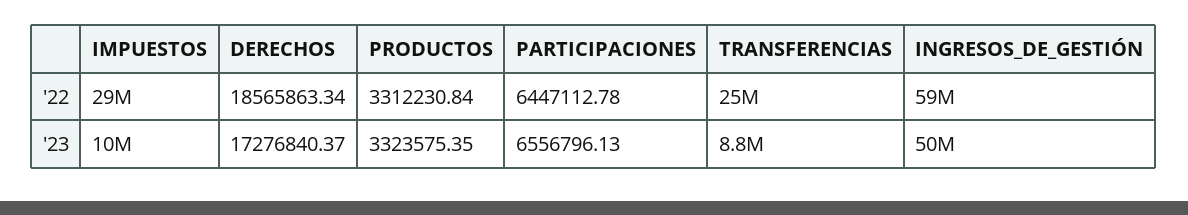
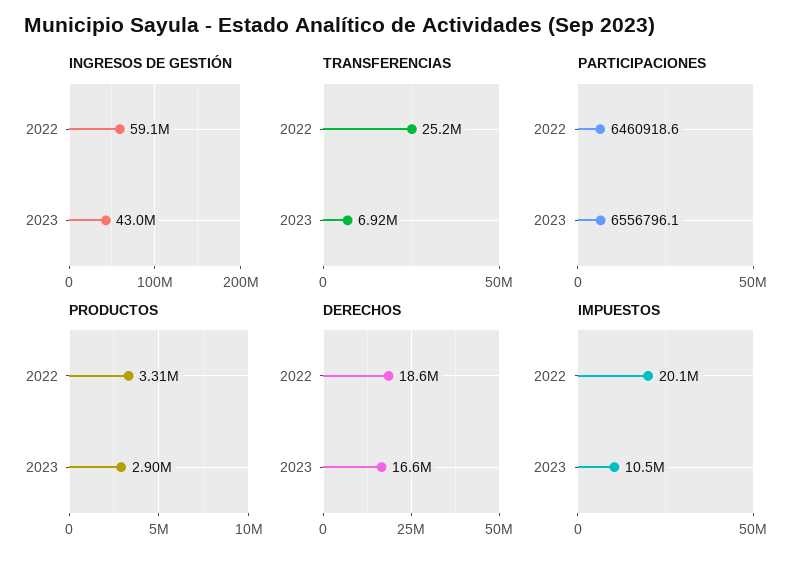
IMPUESTOS, '22: 29000000 -> 20100000
PARTICIPACIONES, '22: 6447112.78 -> 6460918.6
DERECHOS, '23: 17276840.37 -> 16600000
PRODUCTOS, '23: 3323575.35 -> 2900000
TRANSFERENCIAS, '23: 8800000 -> 6920000
INGRESOS_DE_GESTIÓN, '23: 50000000 -> 43000000

